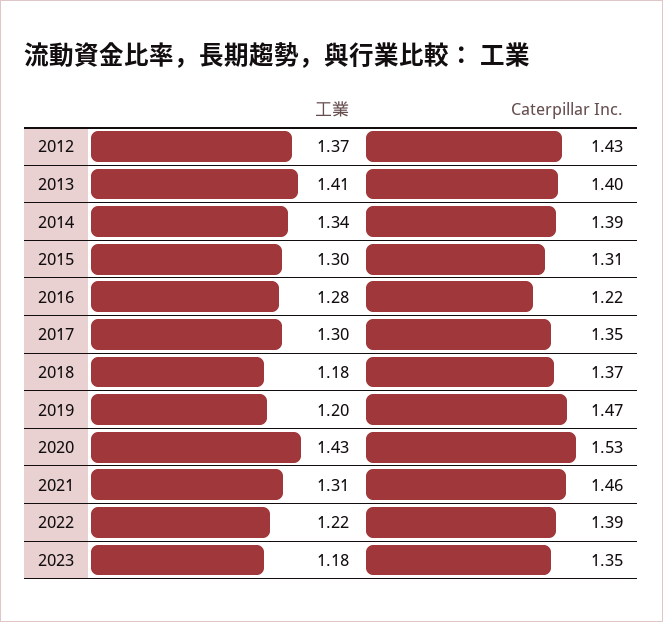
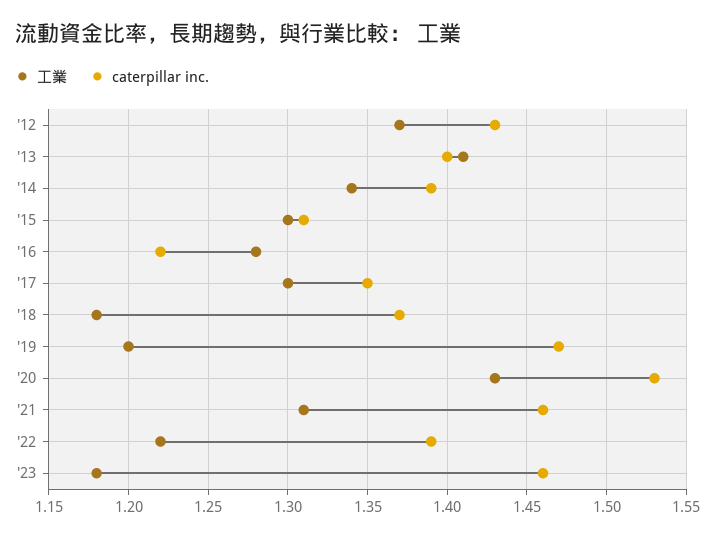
Caterpillar Inc., 2023: 1.35 -> 1.46

